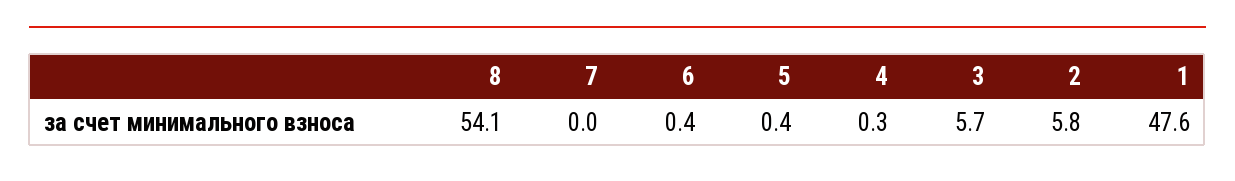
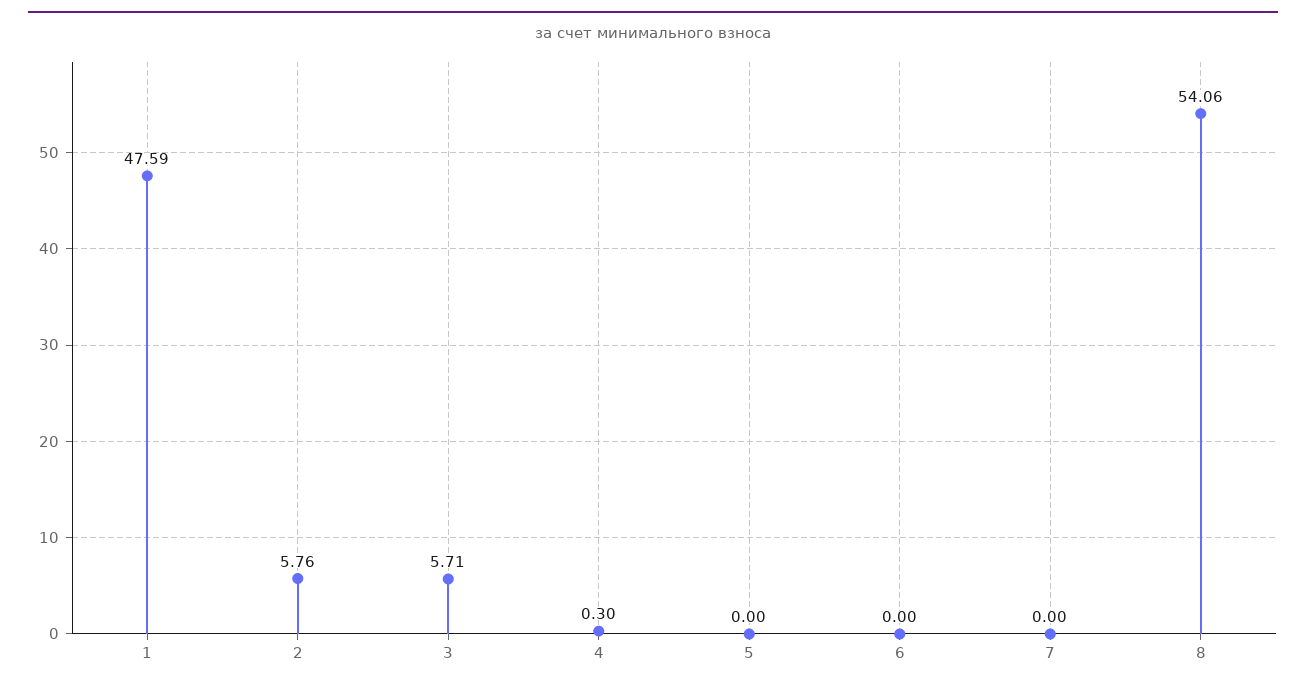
6: 0.4 -> 0
5: 0.4 -> 0

